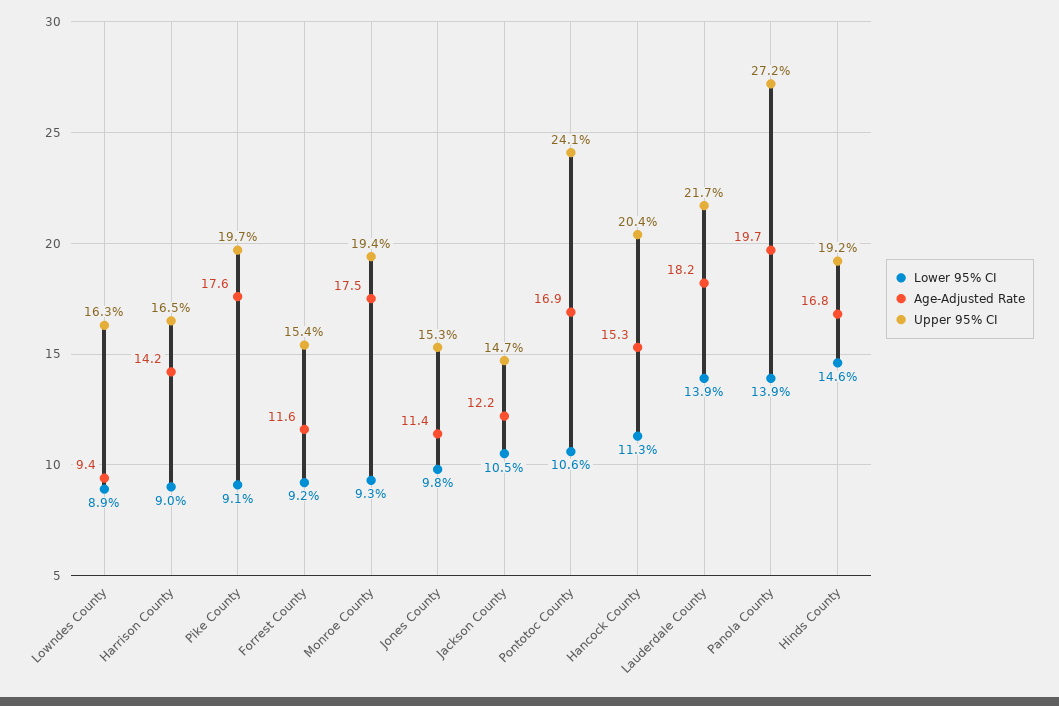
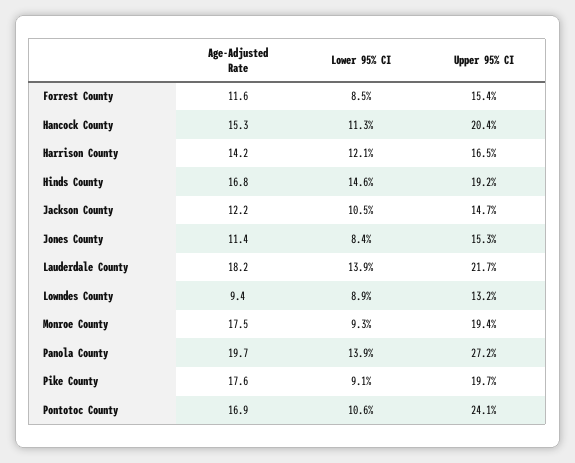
Upper 95% CI, Lowndes County: 16.3 -> 13.2
Lower 95% CI, Harrison County: 9 -> 12.1
Lower 95% CI, Forrest County: 9.2 -> 8.5
Lower 95% CI, Jones County: 9.8 -> 8.4

